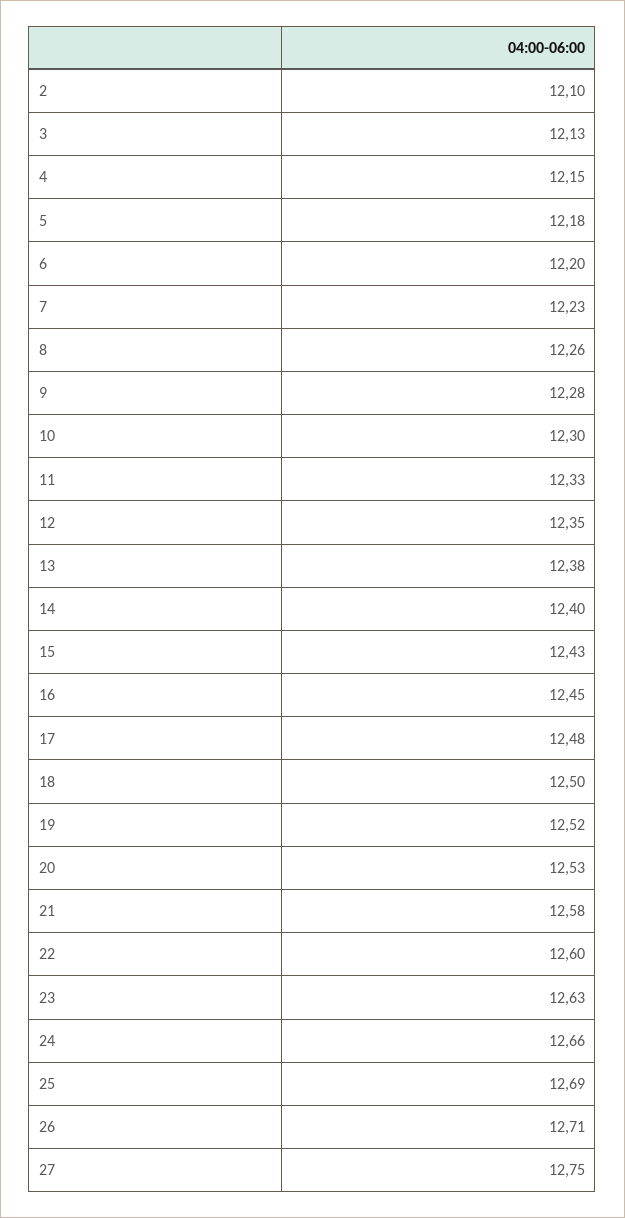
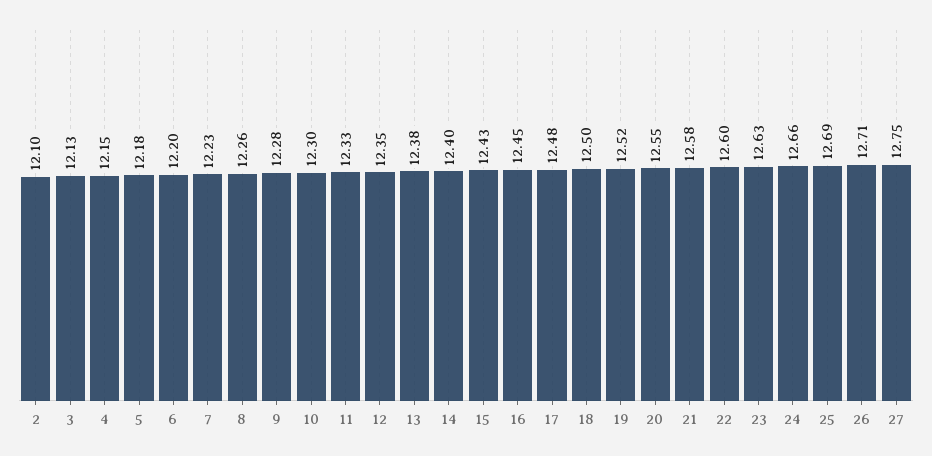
20: 12.53 -> 12.55

